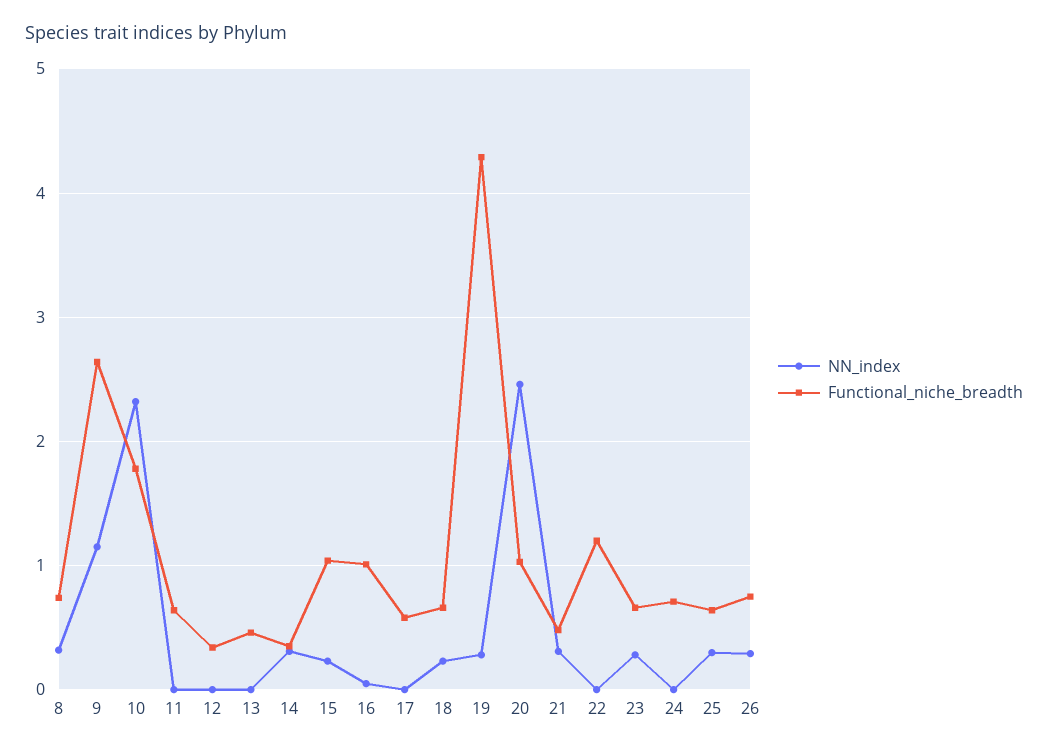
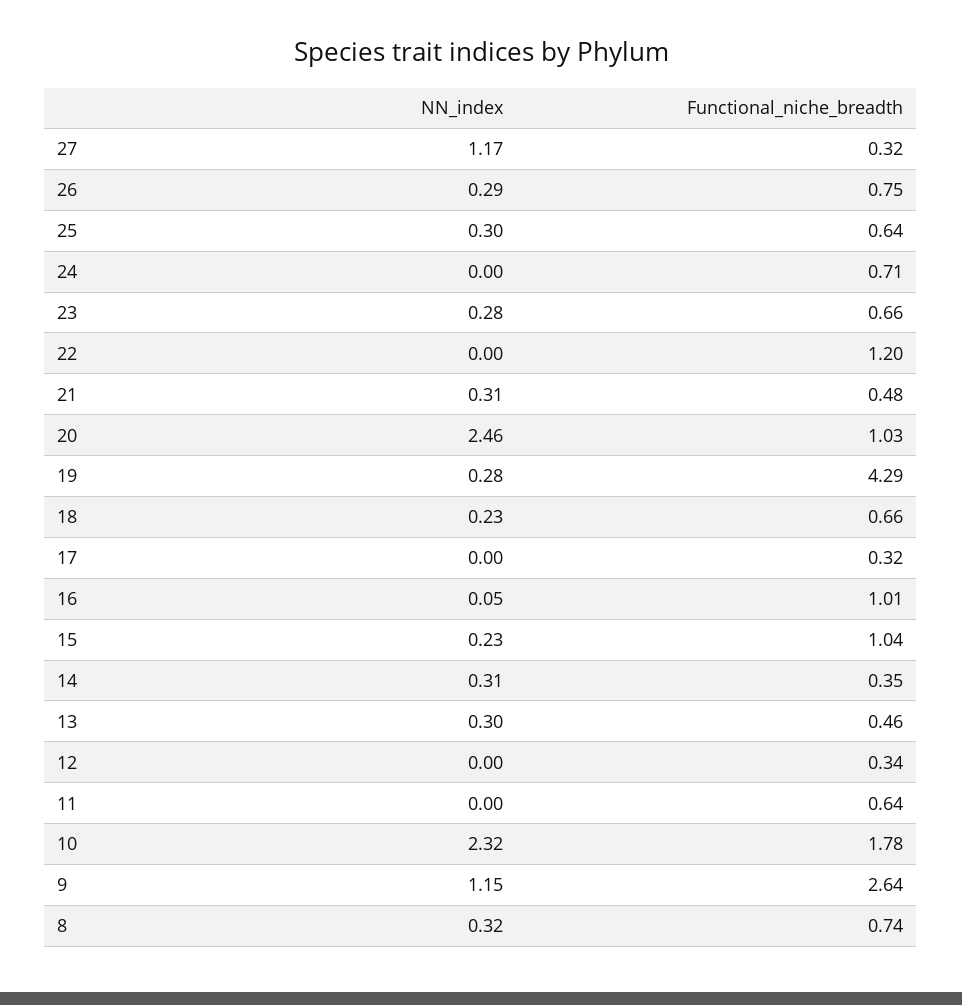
NN_index, 13: 0 -> 0.3
Functional_niche_breadth, 17: 0.6 -> 0.32
NN_index, 27: none -> 1.17
Functional_niche_breadth, 27: none -> 0.32

